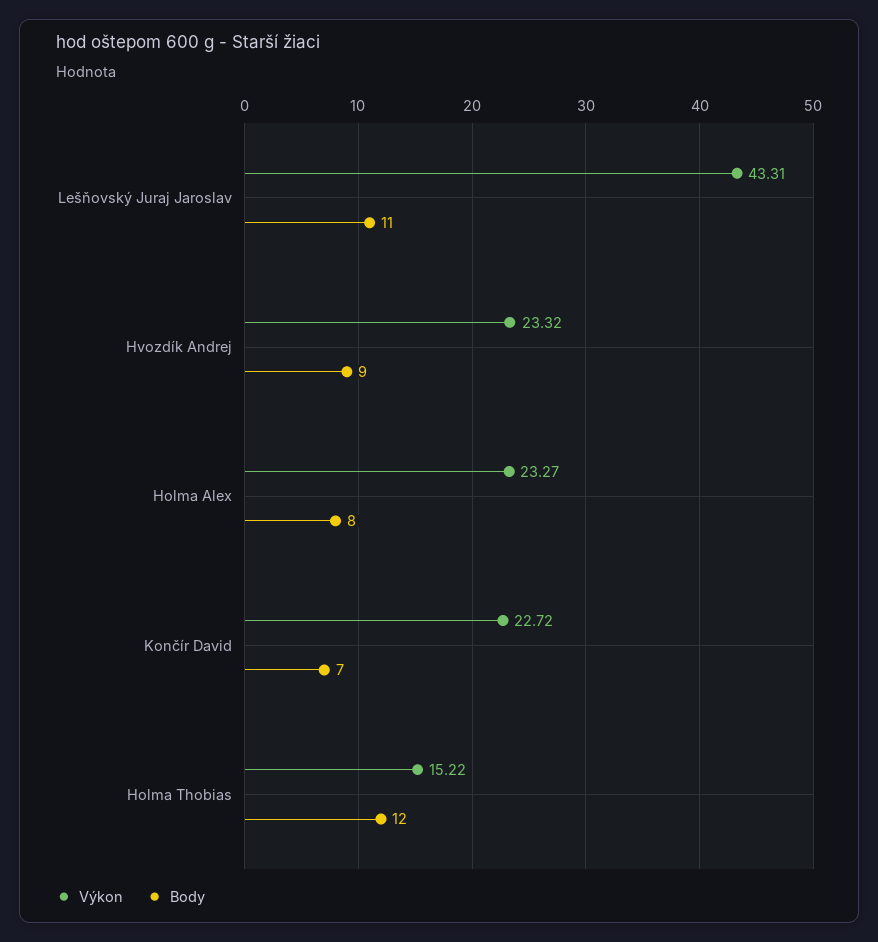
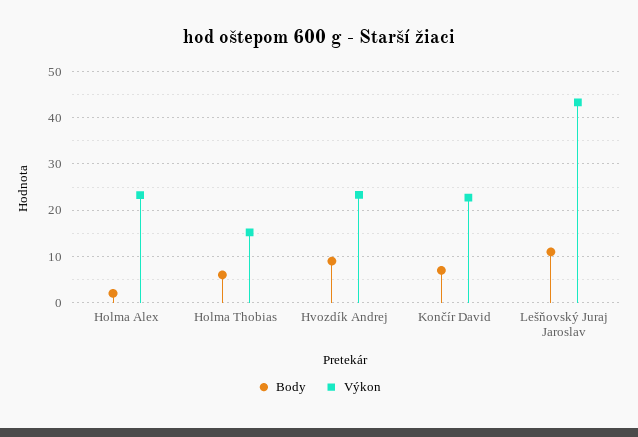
Body, Holma Alex: 8 -> 2
Body, Holma Thobias: 12 -> 6

